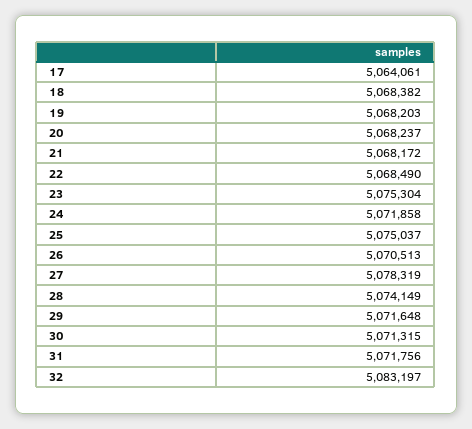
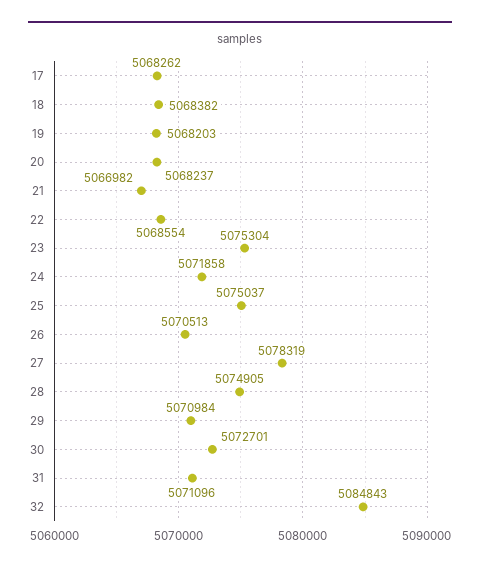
17: 5064061 -> 5068262
21: 5068172 -> 5066982
22: 5068490 -> 5068554
28: 5074149 -> 5074905
29: 5071648 -> 5070984
30: 5071315 -> 5072701
31: 5071756 -> 5071096
32: 5083197 -> 5084843

